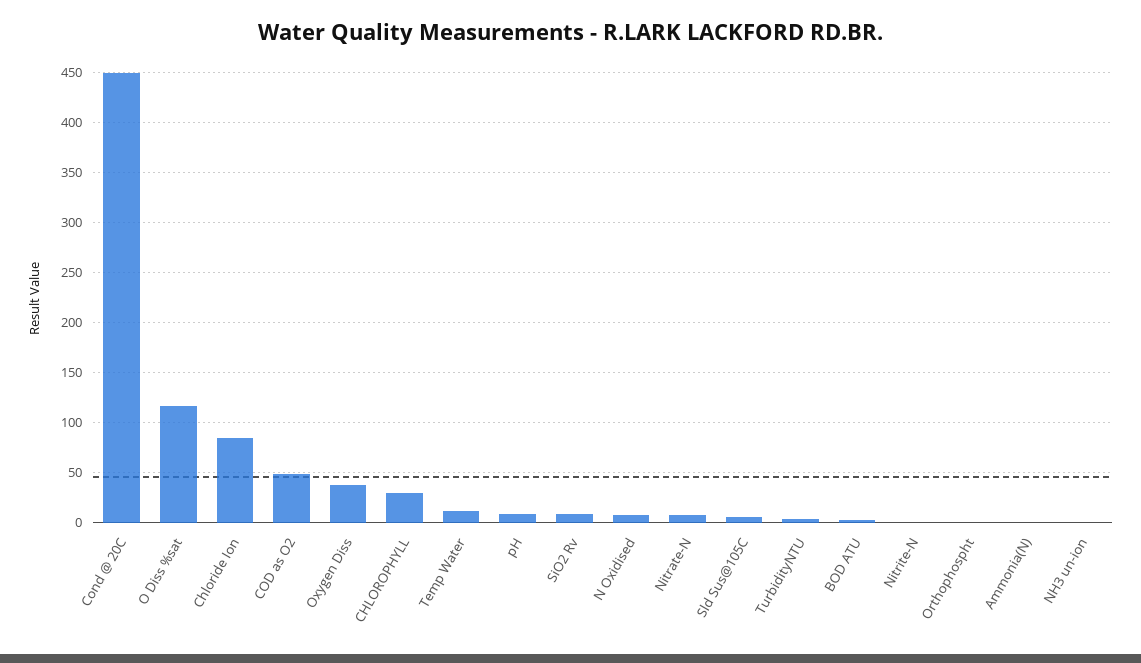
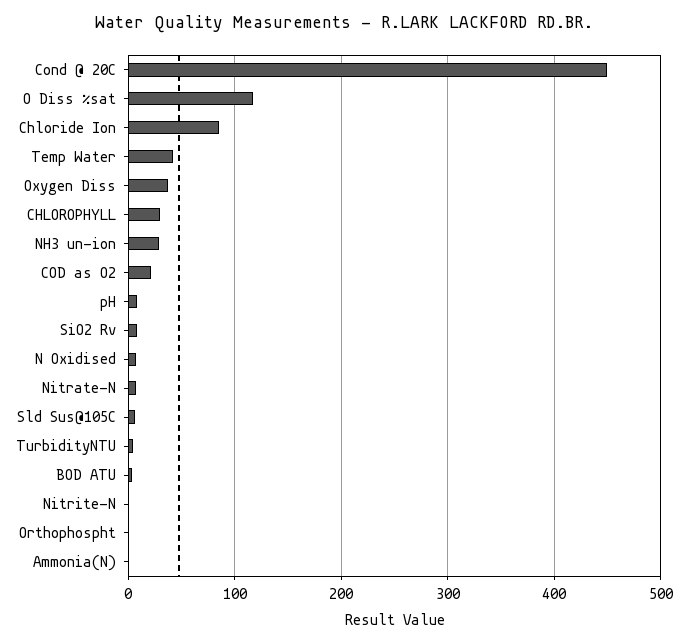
COD as O2: 50 -> 20
Temp Water: 10 -> 40
NH3 un-ion: 0 -> 30

